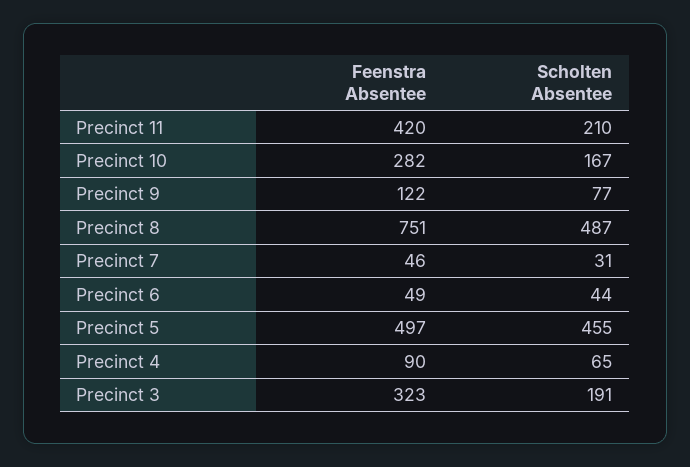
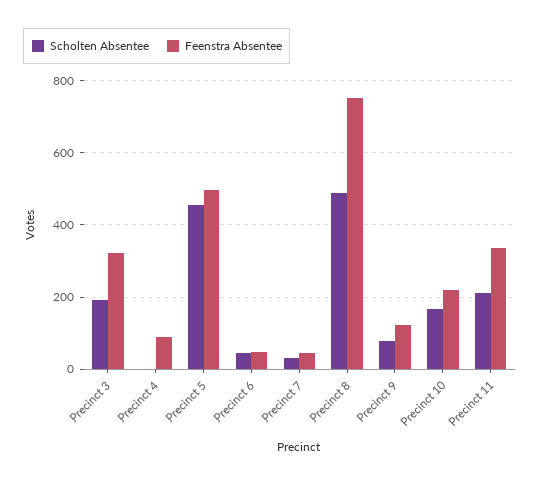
Feenstra Absentee, Precinct 11: 420 -> 340
Feenstra Absentee, Precinct 10: 282 -> 220
Scholten Absentee, Precinct 4: 65 -> 0

